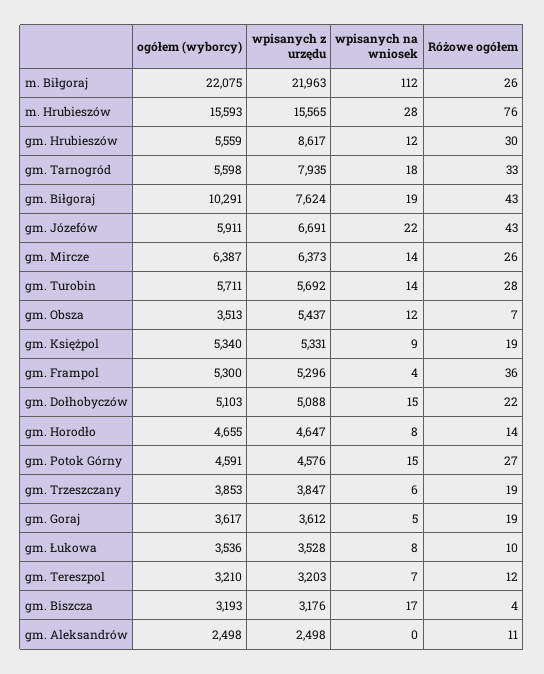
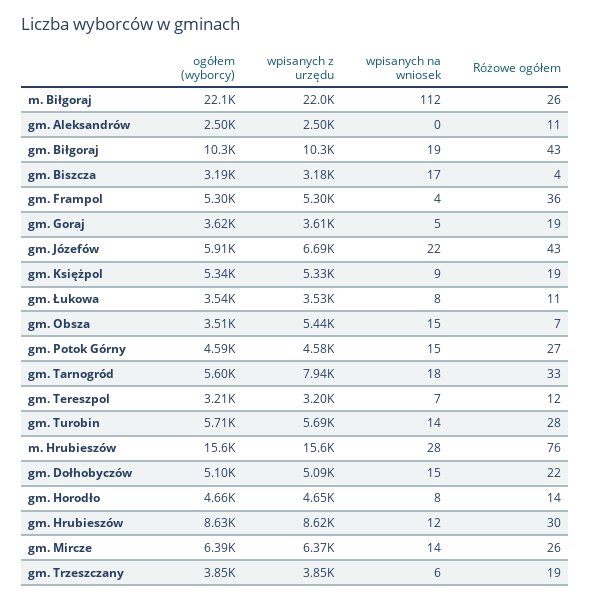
ogółem (wyborcy), gm. Hrubieszów: 5559 -> 8630
wpisanych z urzędu, gm. Biłgoraj: 7624 -> 10300
wpisanych na wniosek, gm. Obsza: 12 -> 15
Różowe ogółem, gm. Łukowa: 10 -> 11

